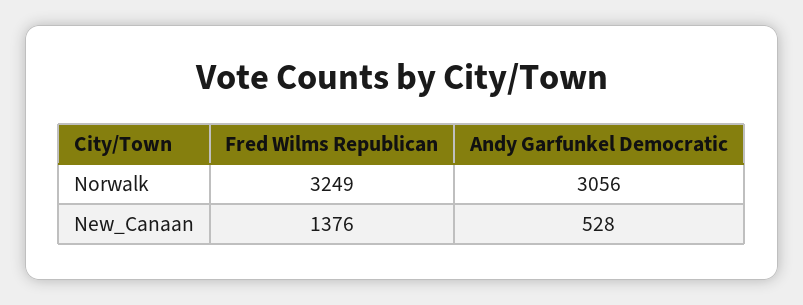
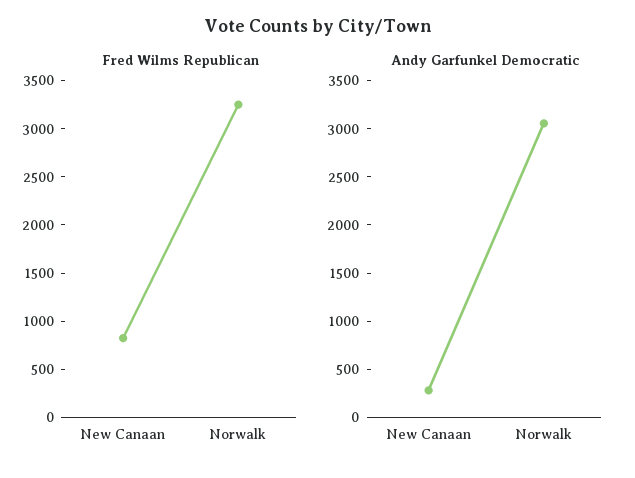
Fred Wilms Republican, New_Canaan: 1376 -> 800
Andy Garfunkel Democratic, New_Canaan: 528 -> 300

